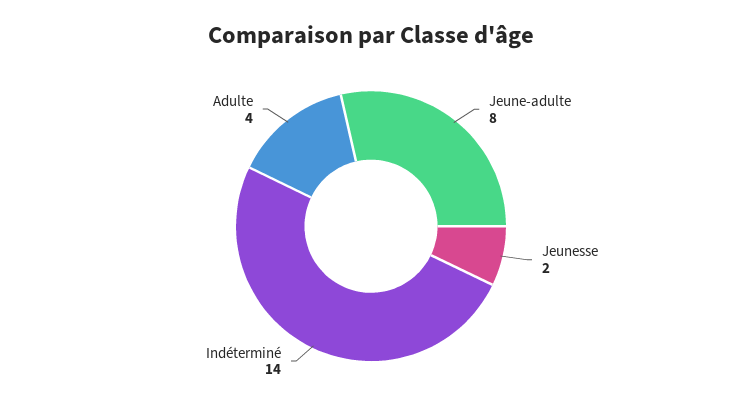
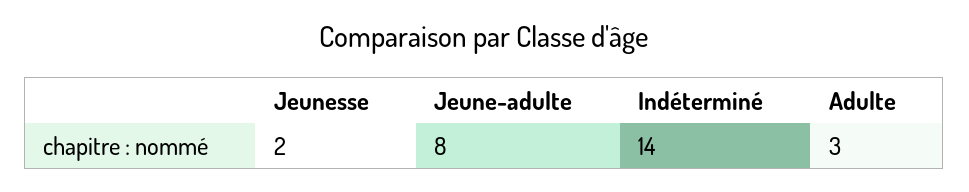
Adulte: 4 -> 3

